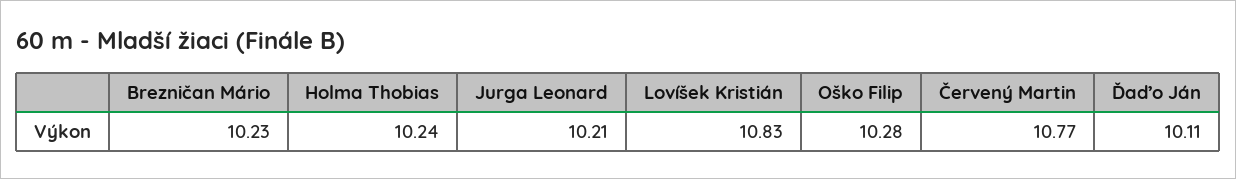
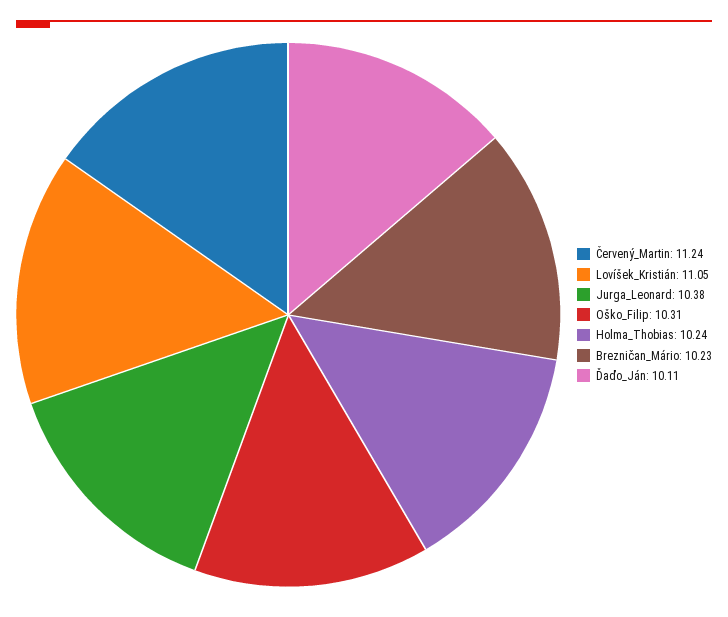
Jurga Leonard: 10.21 -> 10.38
Lovíšek Kristián: 10.83 -> 11.05
Oško Filip: 10.28 -> 10.31
Červený Martin: 10.77 -> 11.24

